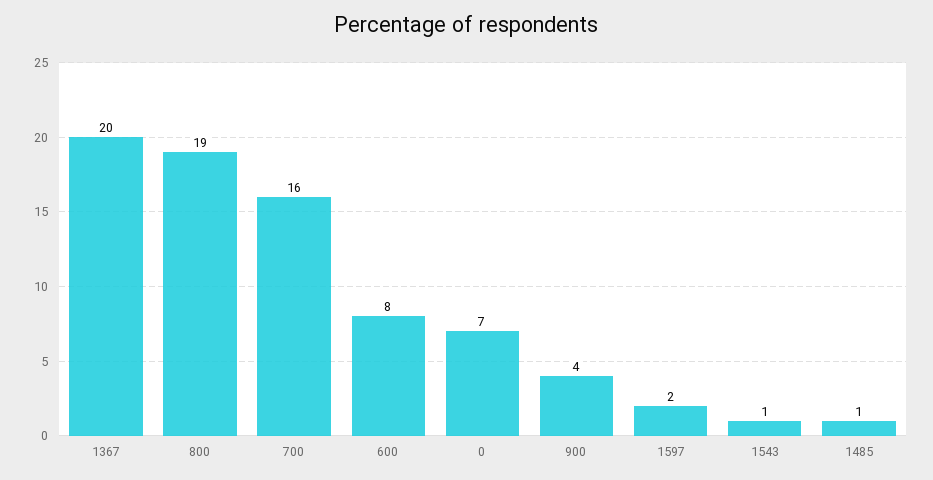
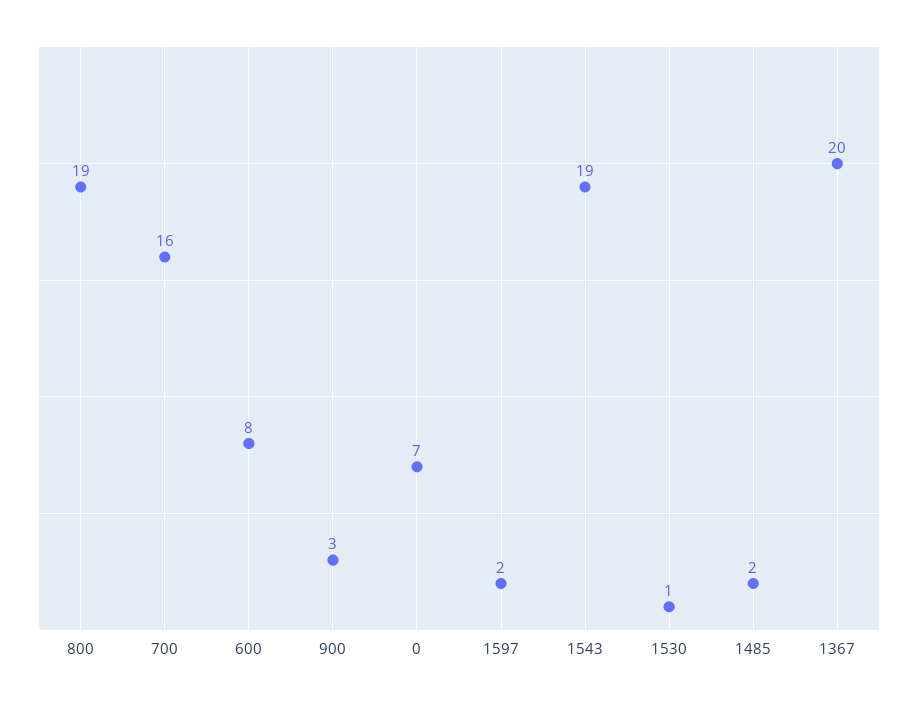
900: 4 -> 3
1543: 1 -> 19
1485: 1 -> 2
1530: none -> 1

